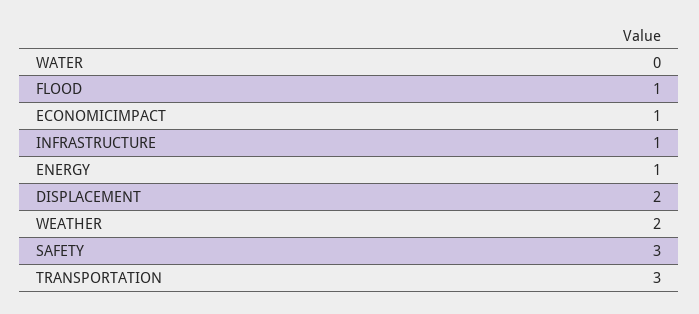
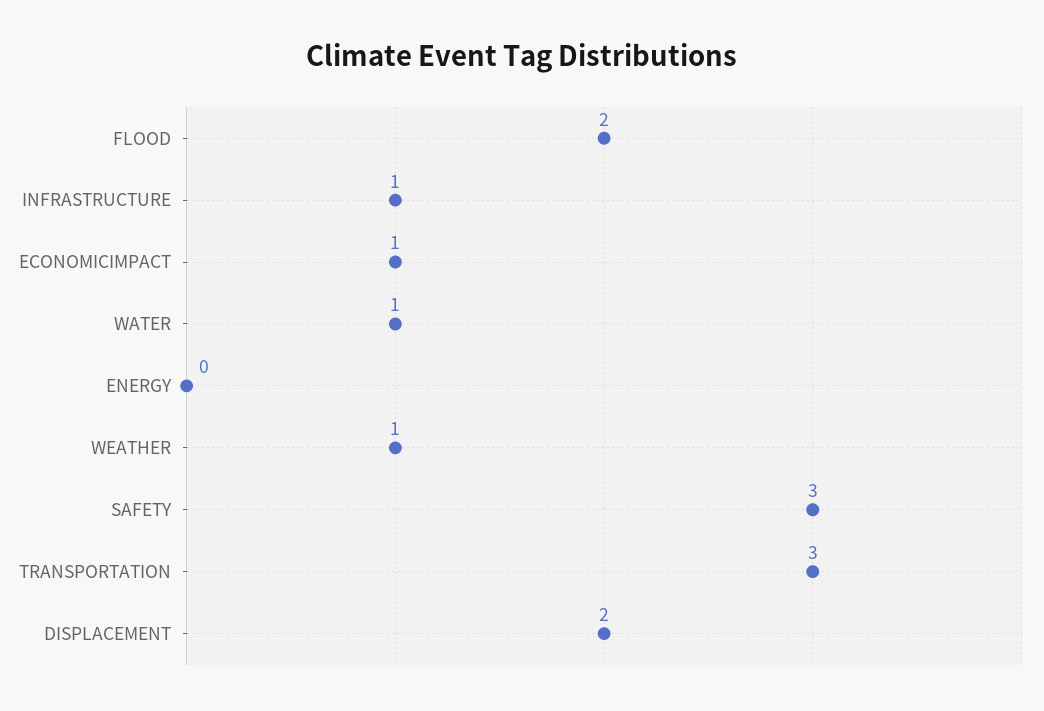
WATER: 0 -> 1
FLOOD: 1 -> 2
ENERGY: 1 -> 0
WEATHER: 2 -> 1

